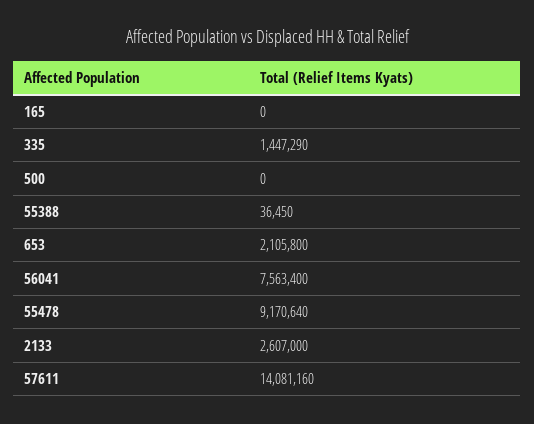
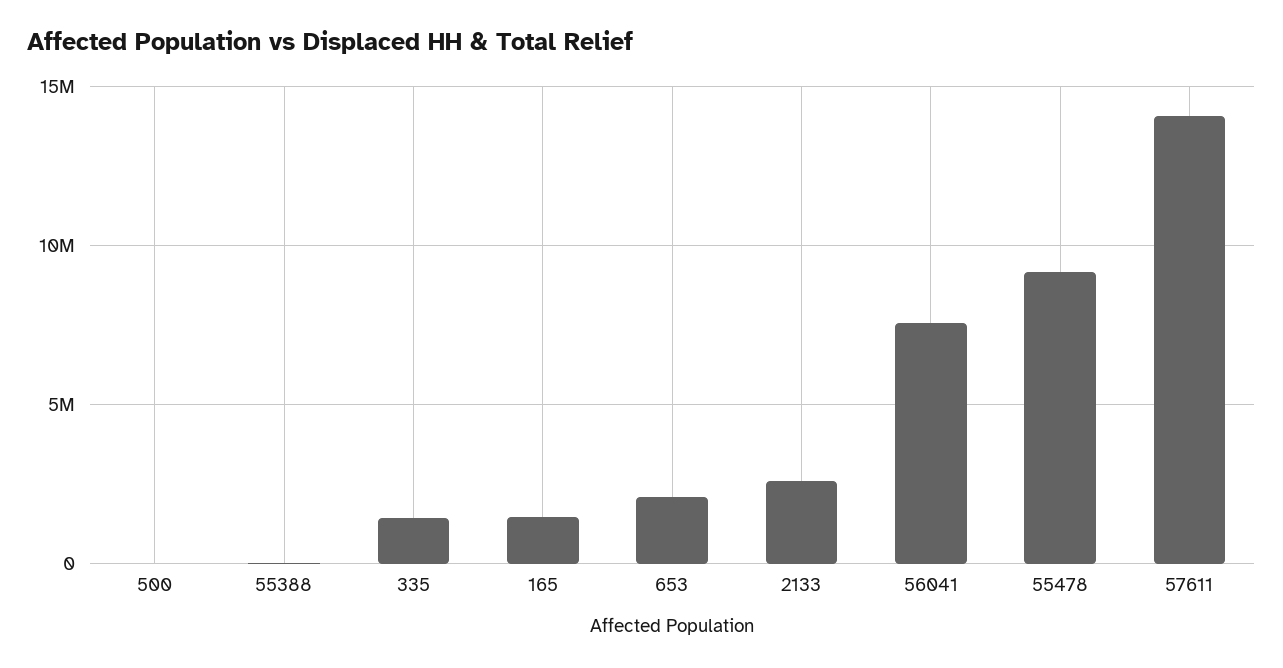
165: 0 -> 1500000

